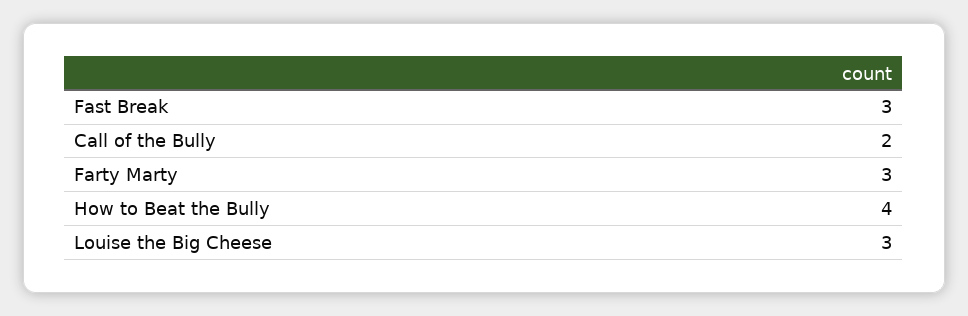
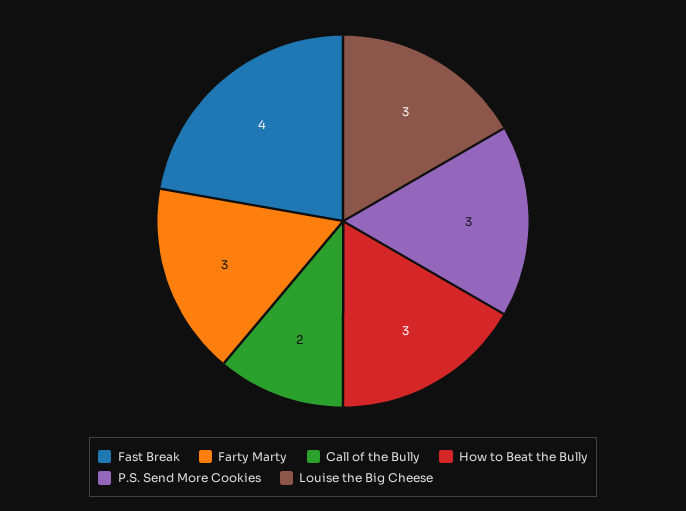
Fast Break: 3 -> 4
How to Beat the Bully: 4 -> 3
P.S. Send More Cookies: none -> 3

